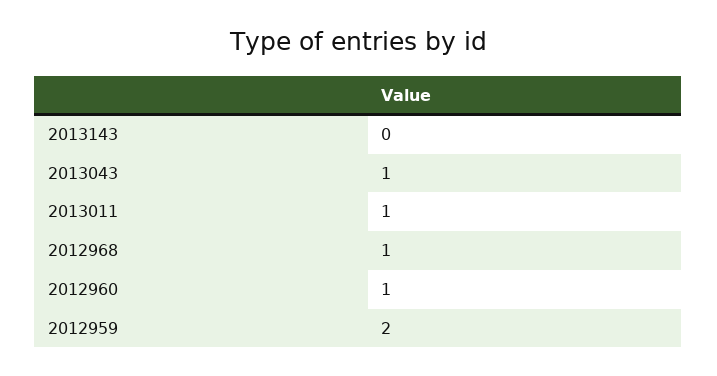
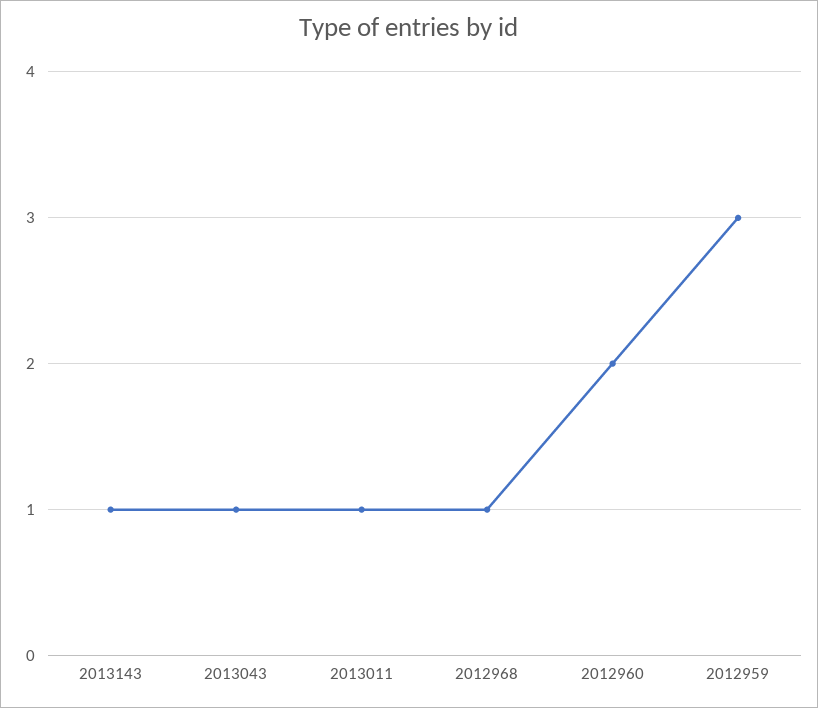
2013143: 0 -> 1
2012960: 1 -> 2
2012959: 2 -> 3

